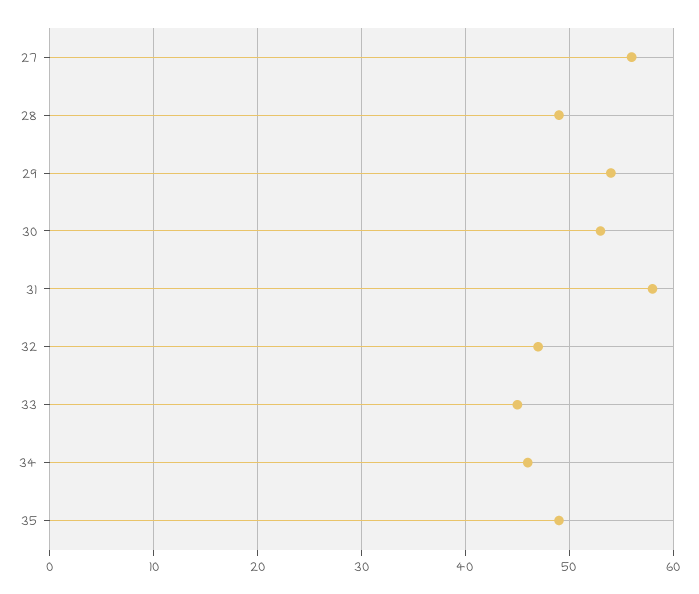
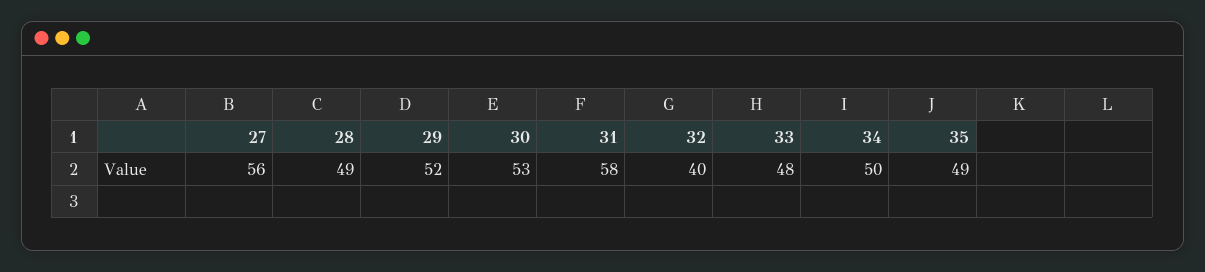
29: 54 -> 52
32: 47 -> 40
33: 45 -> 48
34: 46 -> 50

